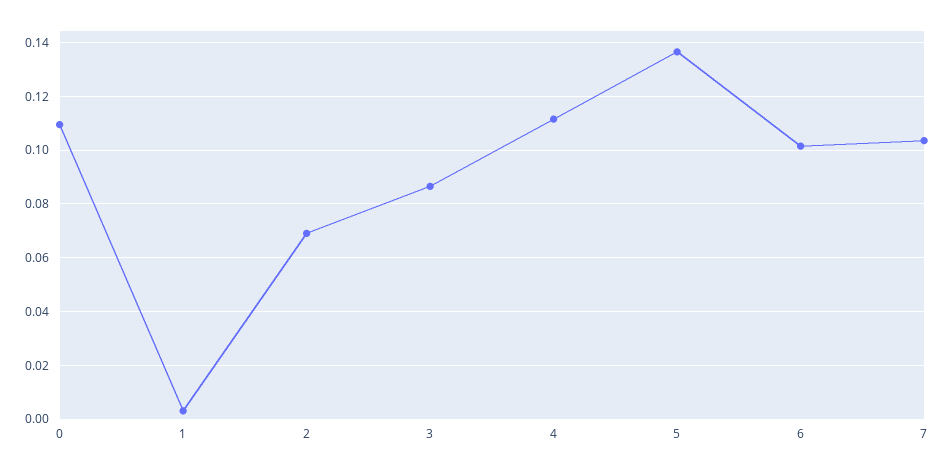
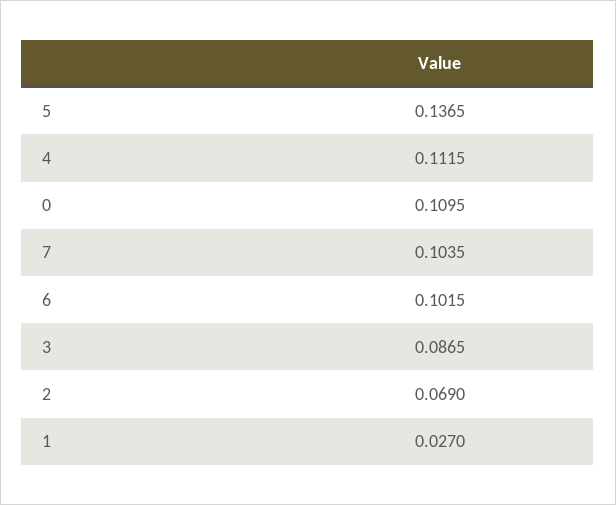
1: 0.0025 -> 0.027

